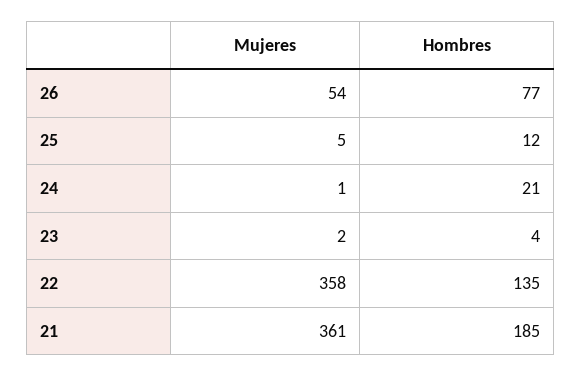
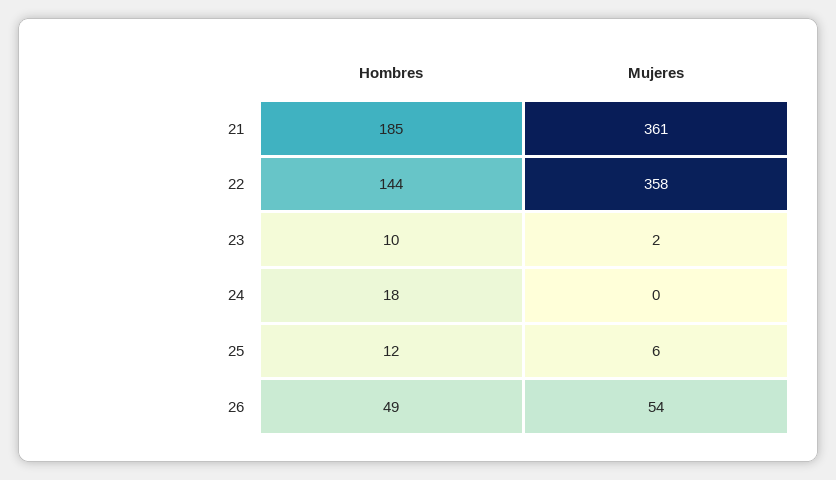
Hombres, 26: 77 -> 49
Mujeres, 25: 5 -> 6
Mujeres, 24: 1 -> 0
Hombres, 24: 21 -> 18
Hombres, 23: 4 -> 10
Hombres, 22: 135 -> 144

